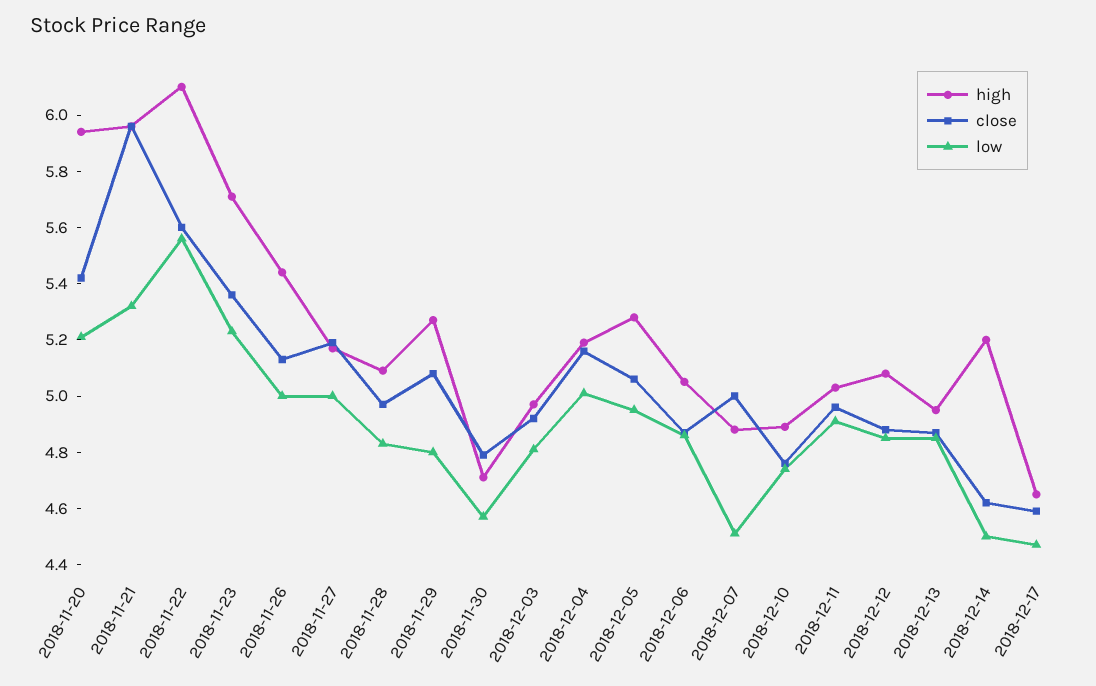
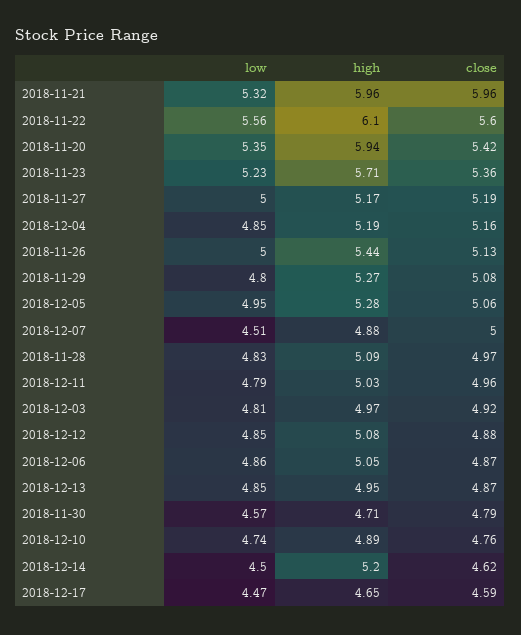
low, 2018-11-20: 5.2 -> 5.35
low, 2018-12-04: 5 -> 4.85
low, 2018-12-11: 4.9 -> 4.79

